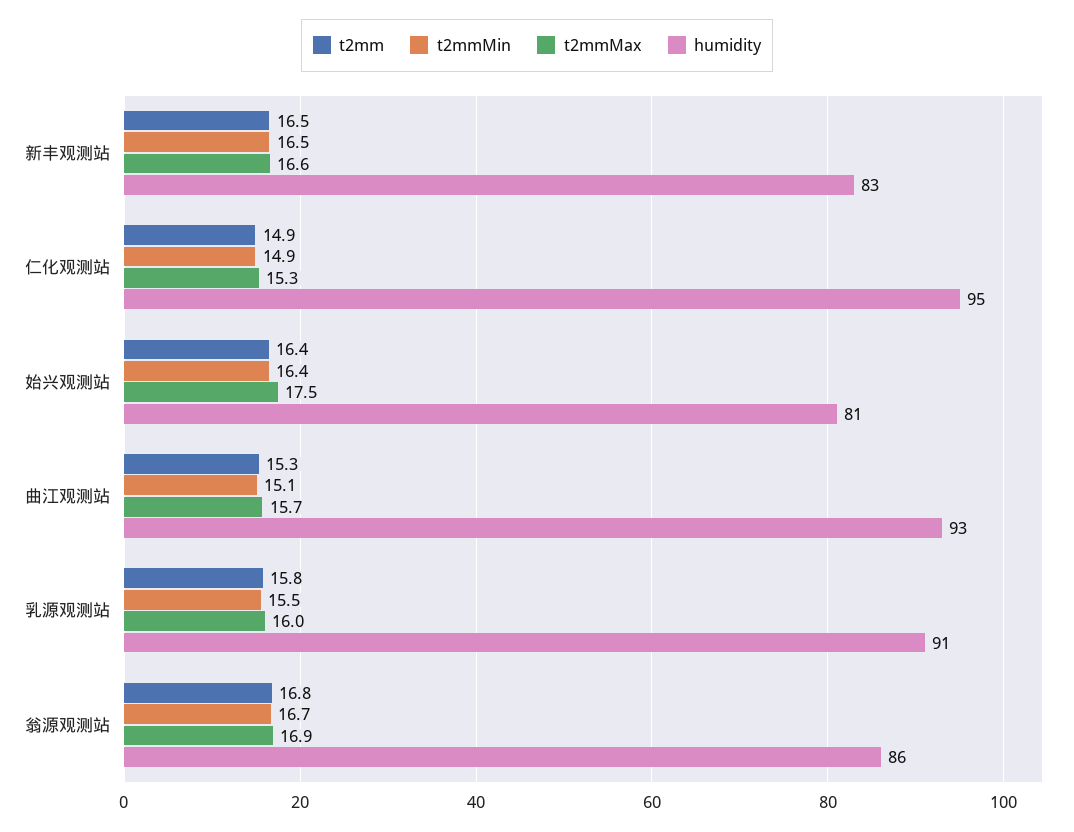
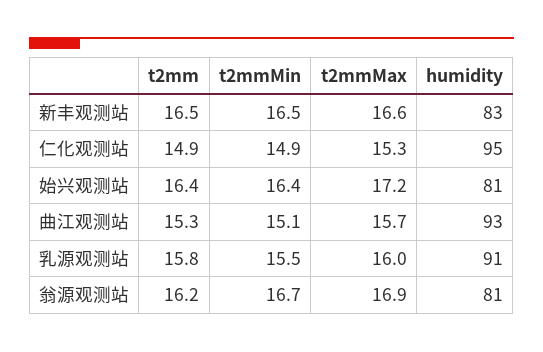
t2mmMax, 始兴观测站: 17.5 -> 17.2
t2mm, 翁源观测站: 16.8 -> 16.2
humidity, 翁源观测站: 86 -> 81

